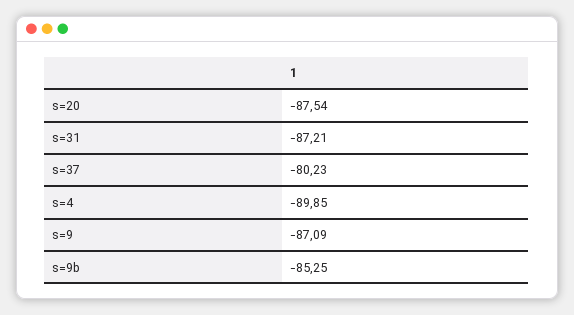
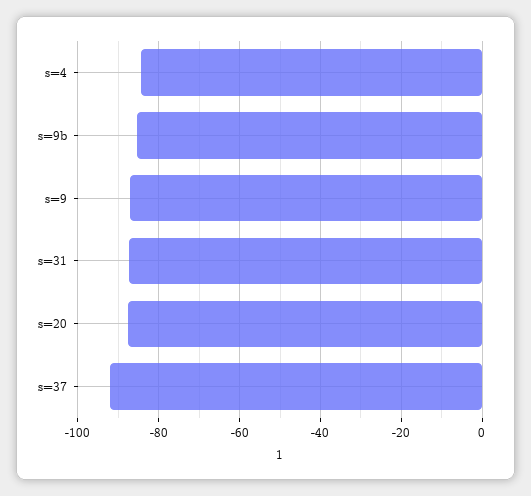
s=37: -80.23 -> -92
s=4: -89.85 -> -84

